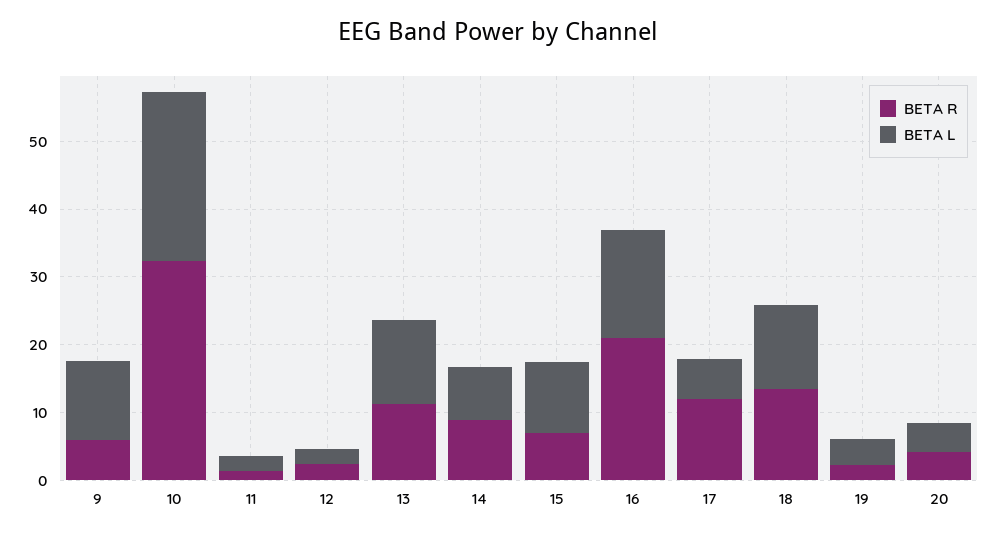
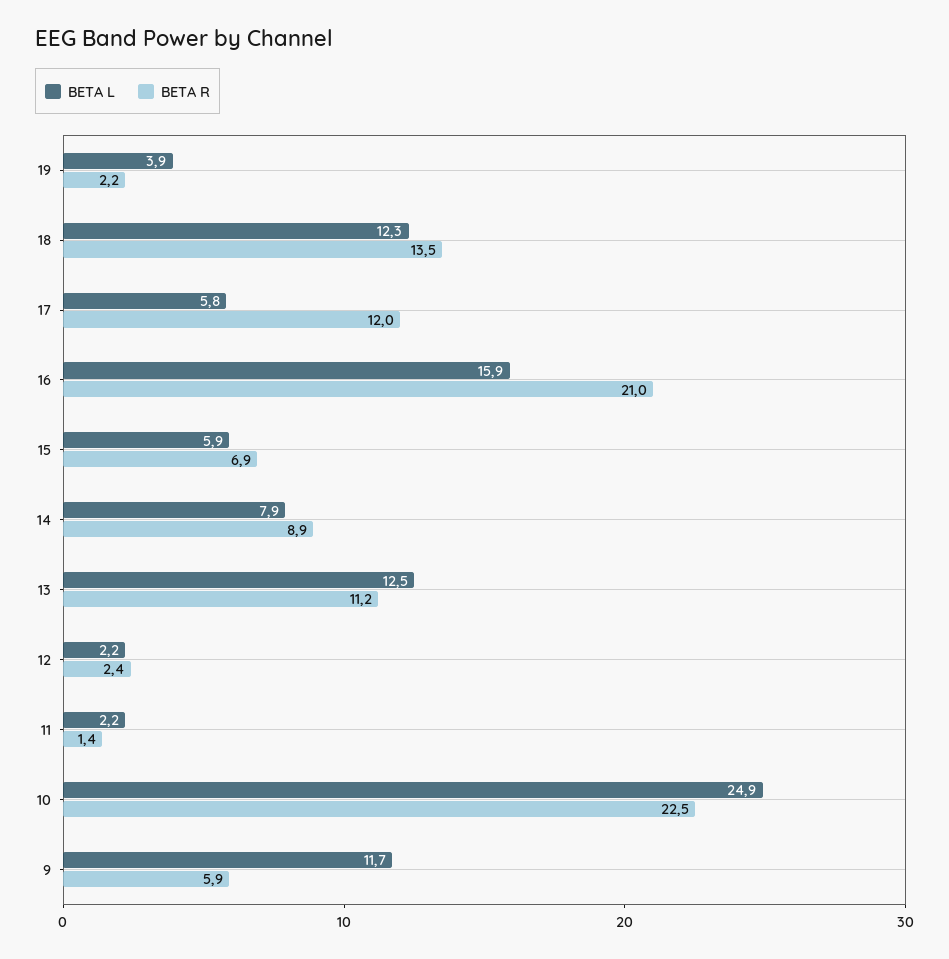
BETA R, 10: 32 -> 22.5
BETA L, 15: 10 -> 5.9
BETA R, 20: 4 -> none
BETA L, 20: 4 -> none

